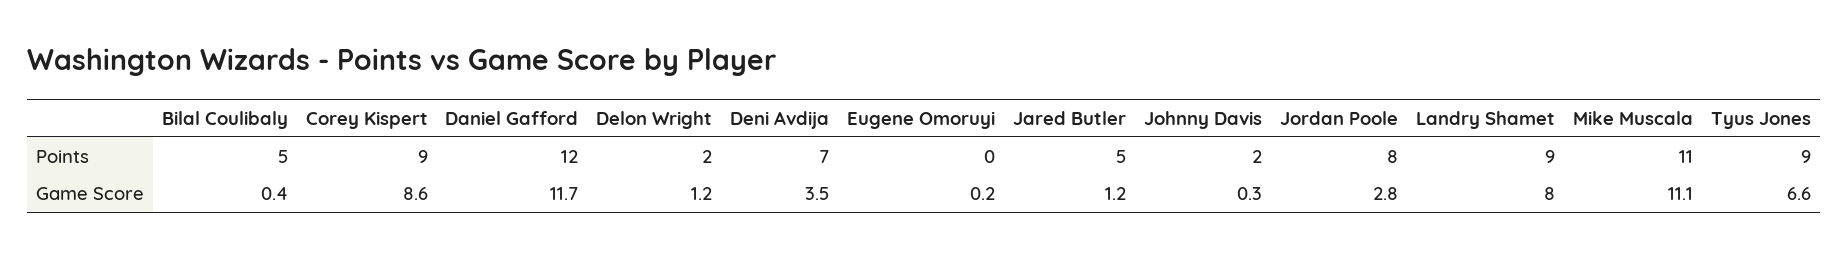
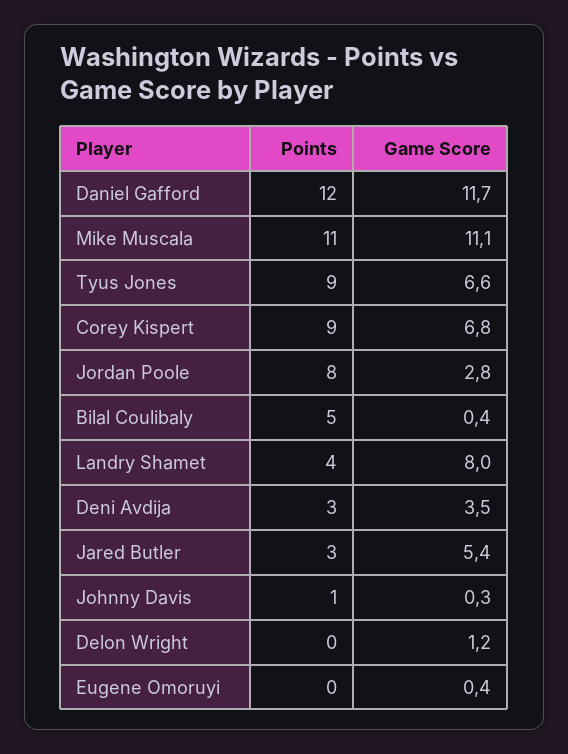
Delon Wright, Points: 2 -> 0
Deni Avdija, Points: 7 -> 3
Jared Butler, Points: 5 -> 3
Johnny Davis, Points: 2 -> 1
Landry Shamet, Points: 9 -> 4
Corey Kispert, Game Score: 8.6 -> 6.8
Eugene Omoruyi, Game Score: 0.2 -> 0.4
Jared Butler, Game Score: 1.2 -> 5.4

